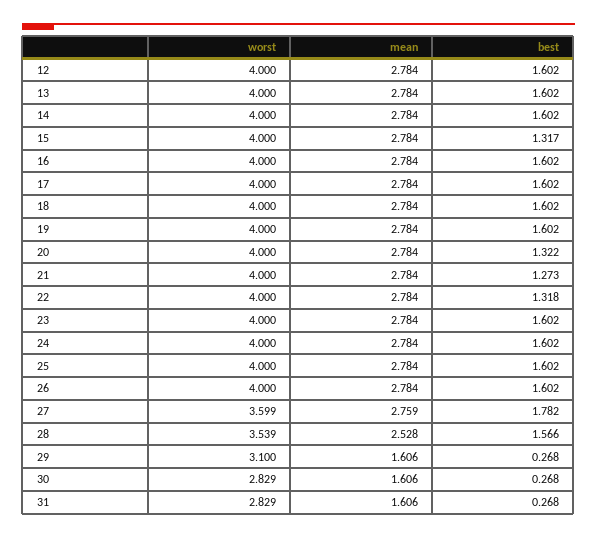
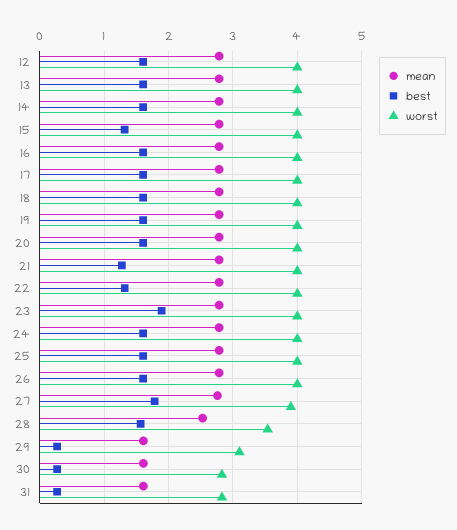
best, 20: 1.322 -> 1.6
best, 23: 1.602 -> 1.9
worst, 27: 3.599 -> 3.9

